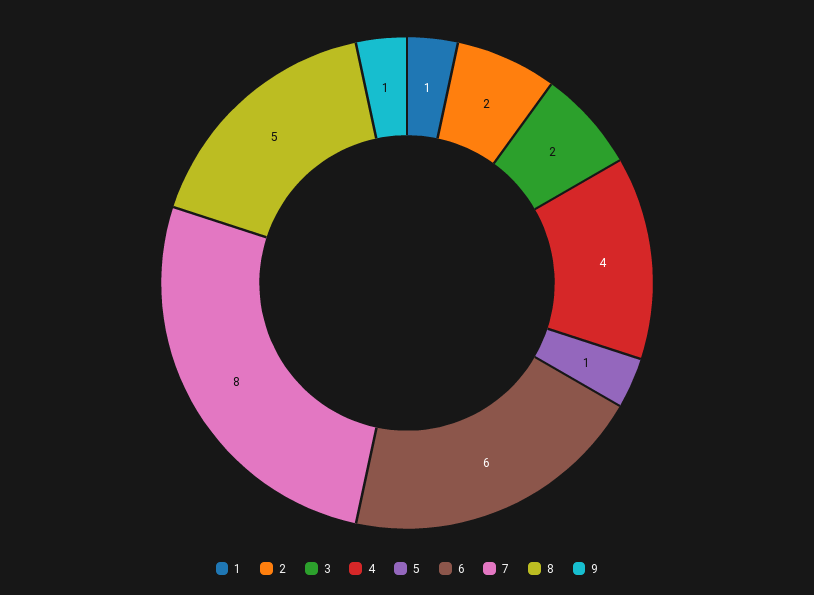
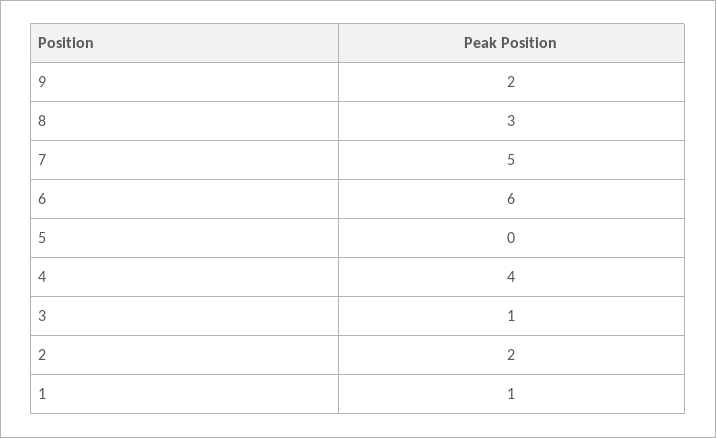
3: 2 -> 1
5: 1 -> 0
7: 8 -> 5
8: 5 -> 3
9: 1 -> 2

